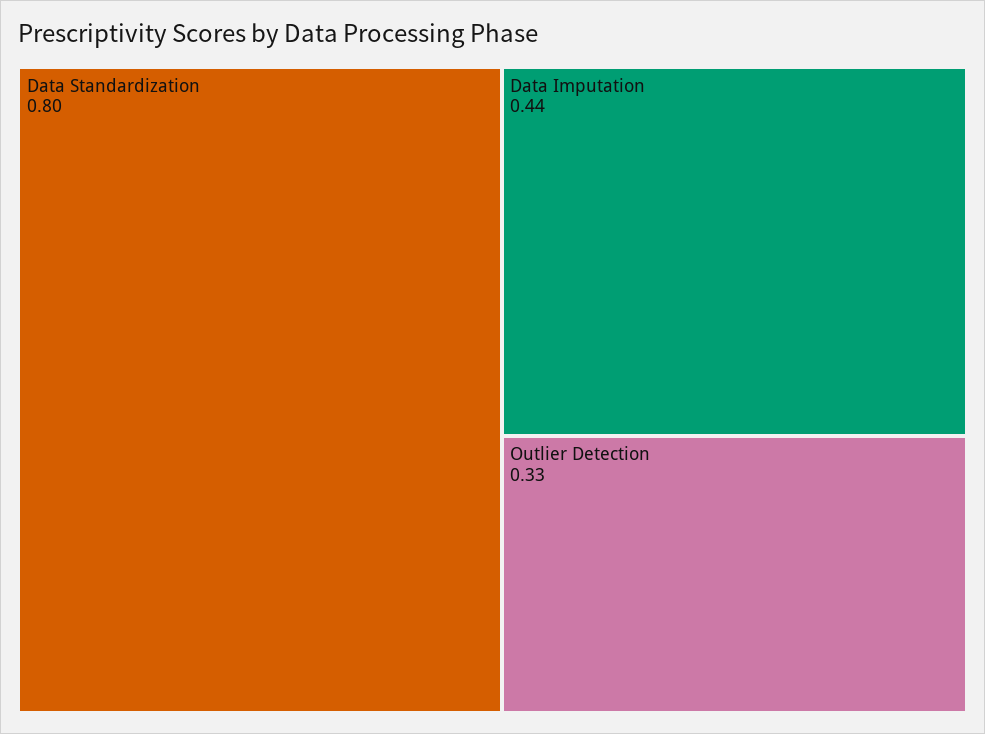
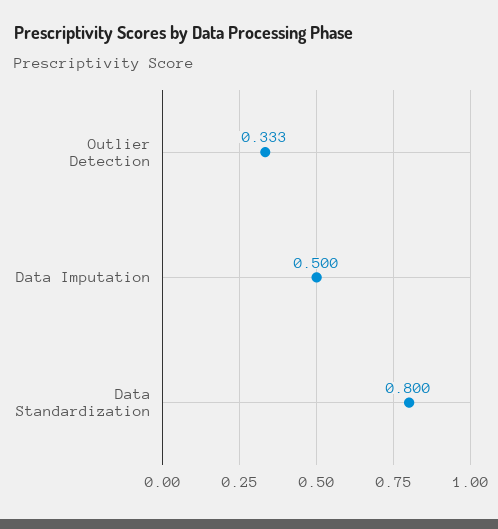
Data Imputation: 0.44 -> 0.5

